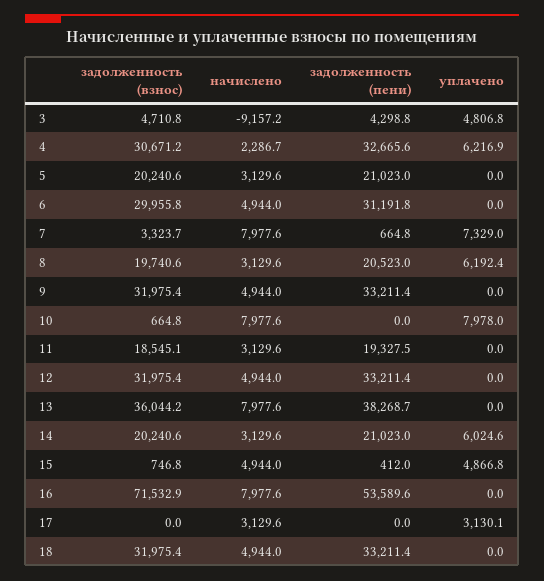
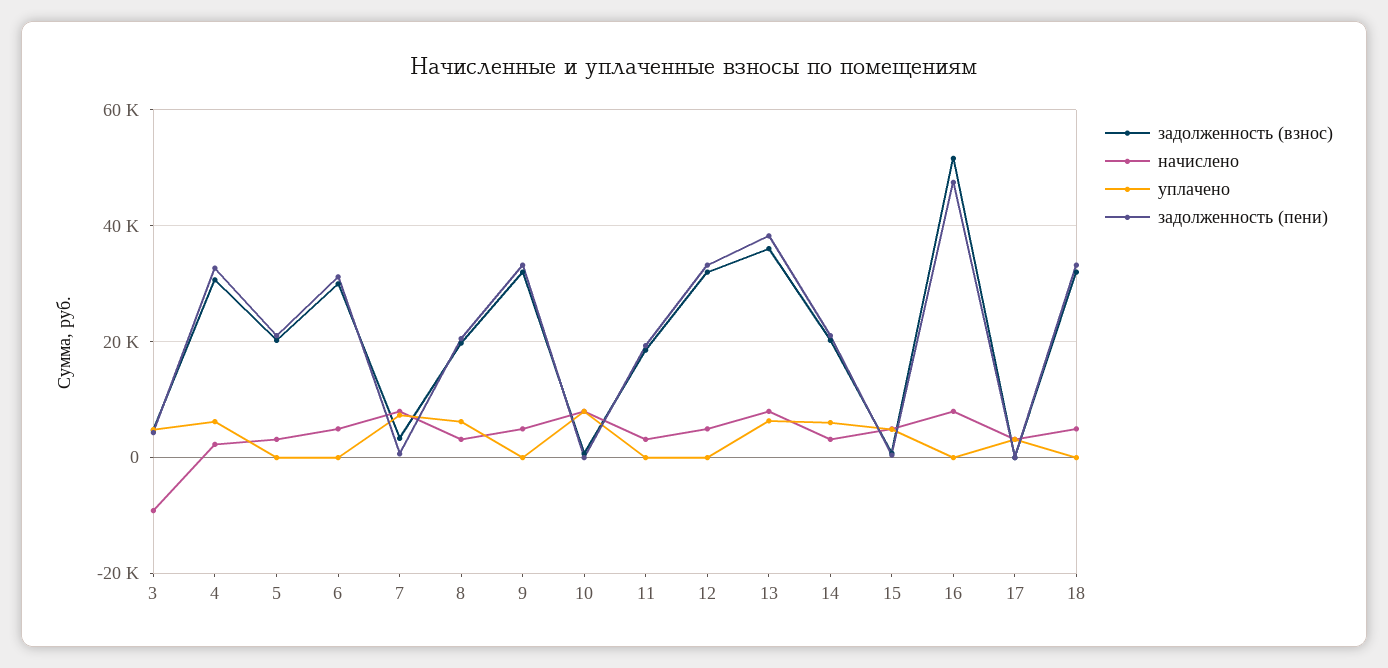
уплачено, 13: 0 -> 6000
задолженность (взнос), 16: 71532.9 -> 52000
задолженность (пени), 16: 53589.6 -> 48000

